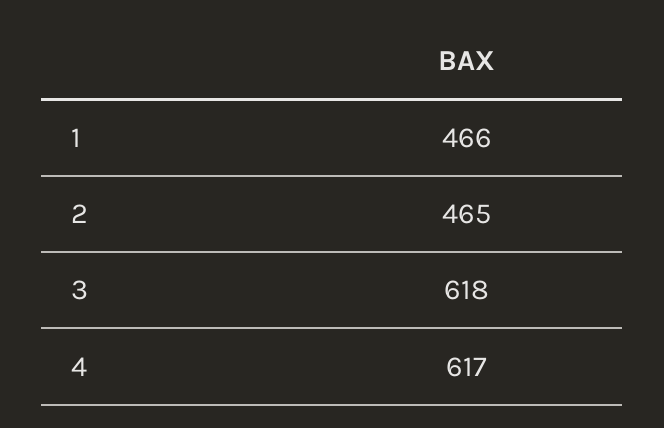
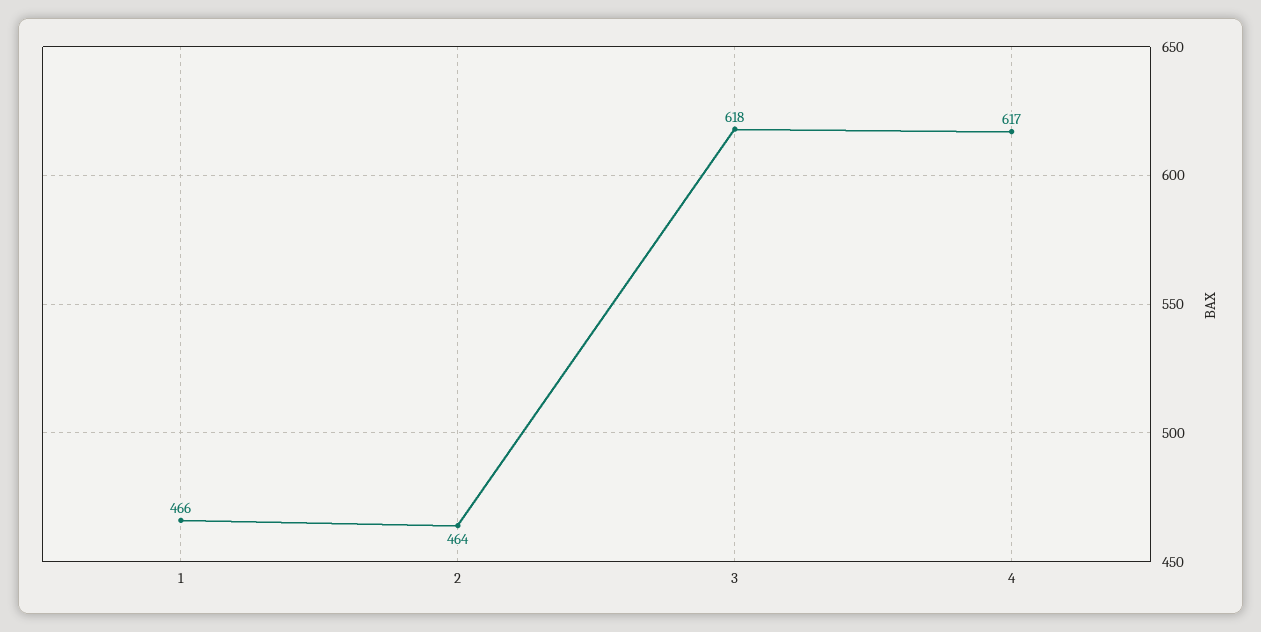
2: 465 -> 464

